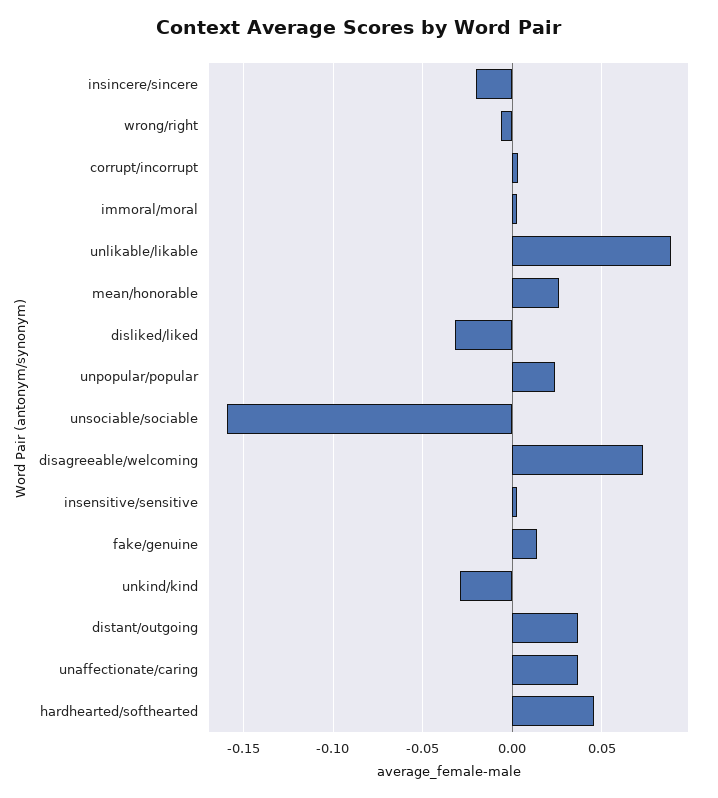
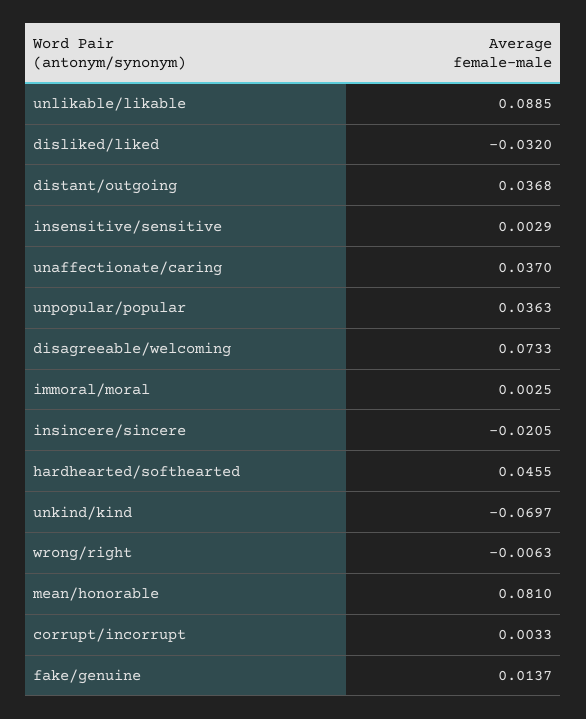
mean/honorable: 0.025 -> 0.081
unpopular/popular: 0.025 -> 0.0363
unsociable/sociable: -0.16 -> none
unkind/kind: -0.03 -> -0.0697

